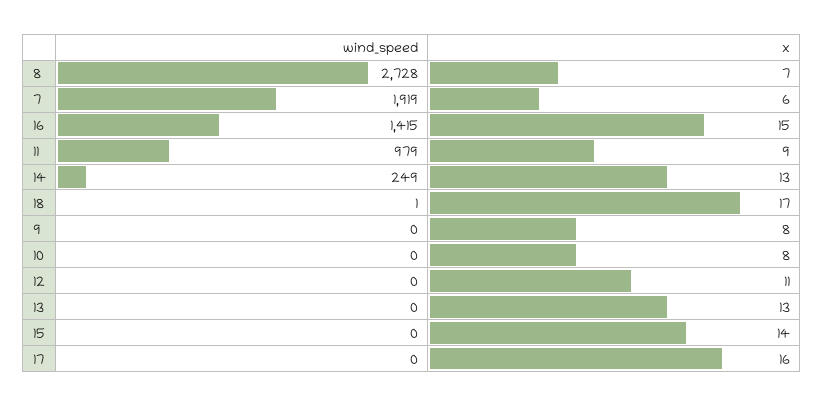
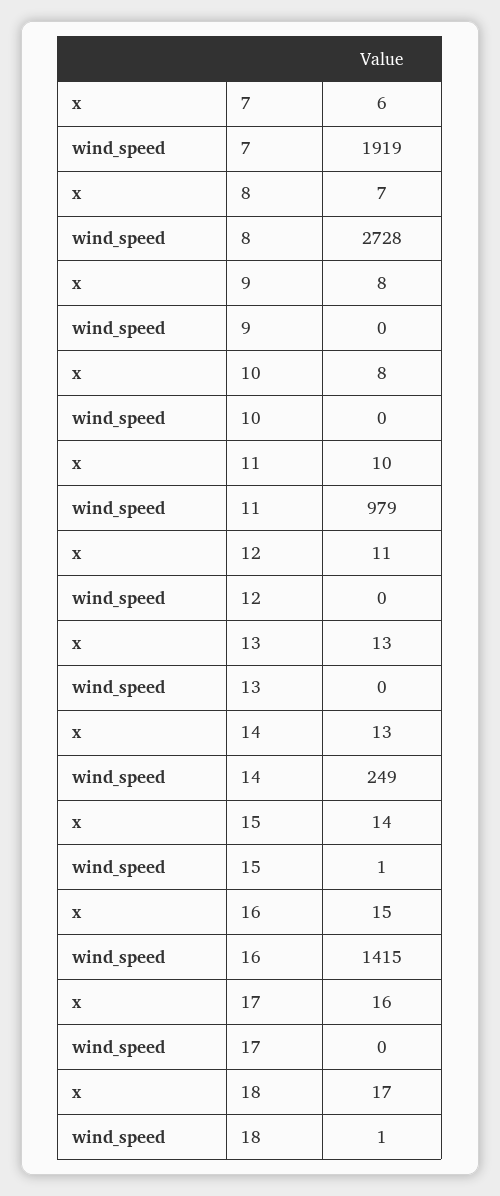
x, 11: 9 -> 10
wind_speed, 15: 0 -> 1

